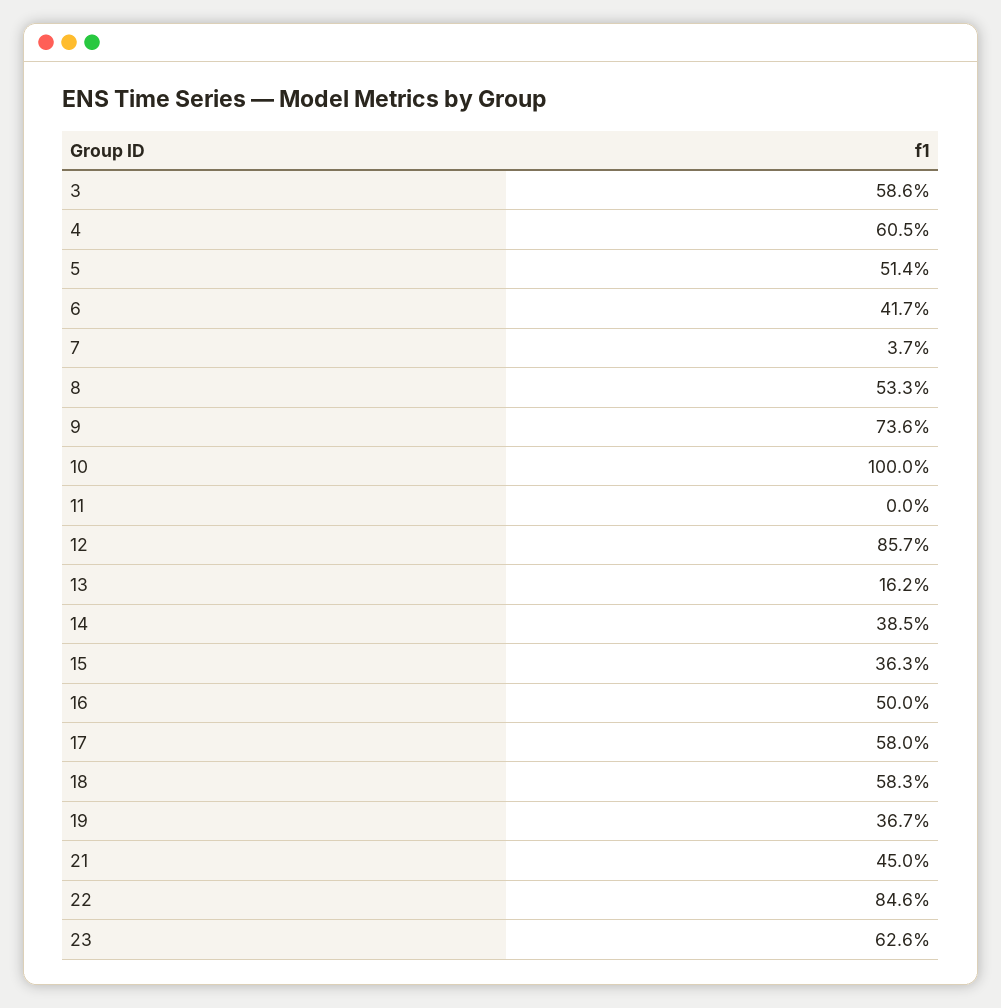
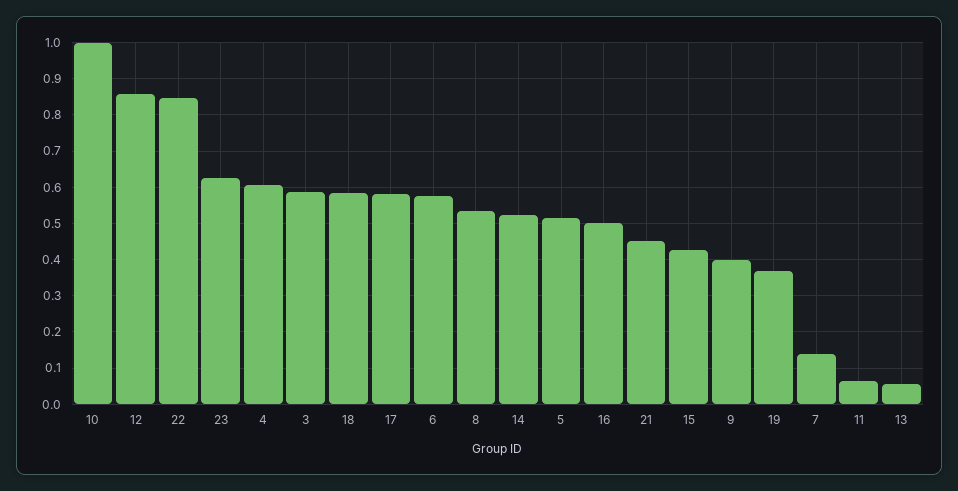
6: 0.417 -> 0.58
7: 0.037 -> 0.14
9: 0.736 -> 0.4
11: 0 -> 0.06
13: 0.162 -> 0.06
14: 0.385 -> 0.52
15: 0.363 -> 0.42

